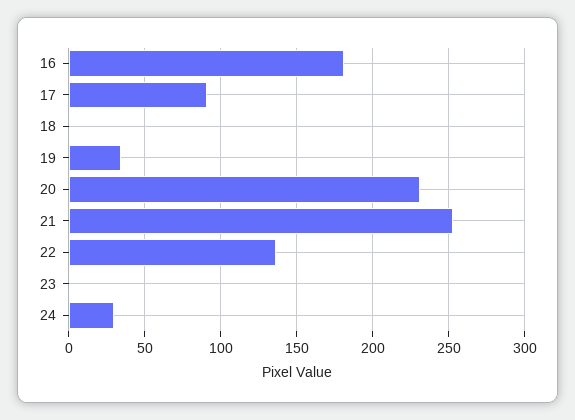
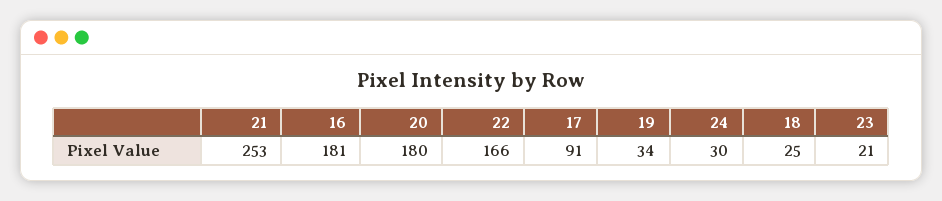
18: 0 -> 25
20: 230 -> 180
22: 135 -> 166
23: 0 -> 21

